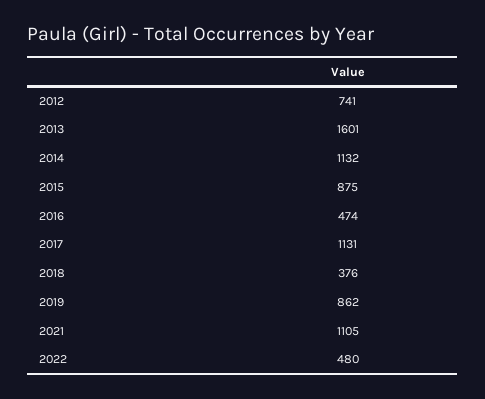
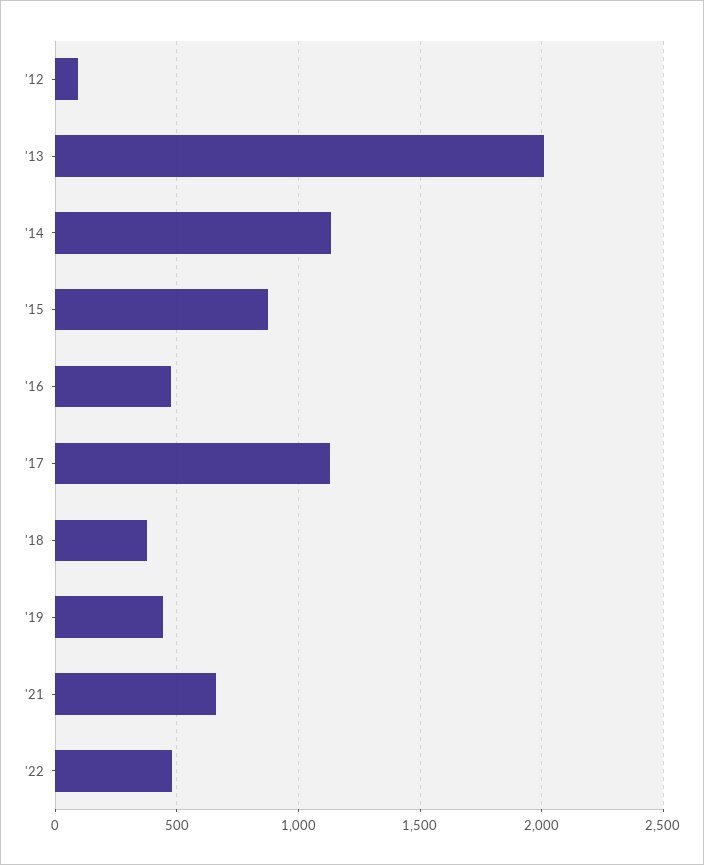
2012: 741 -> 100
2013: 1601 -> 2000
2019: 862 -> 450
2021: 1105 -> 650

